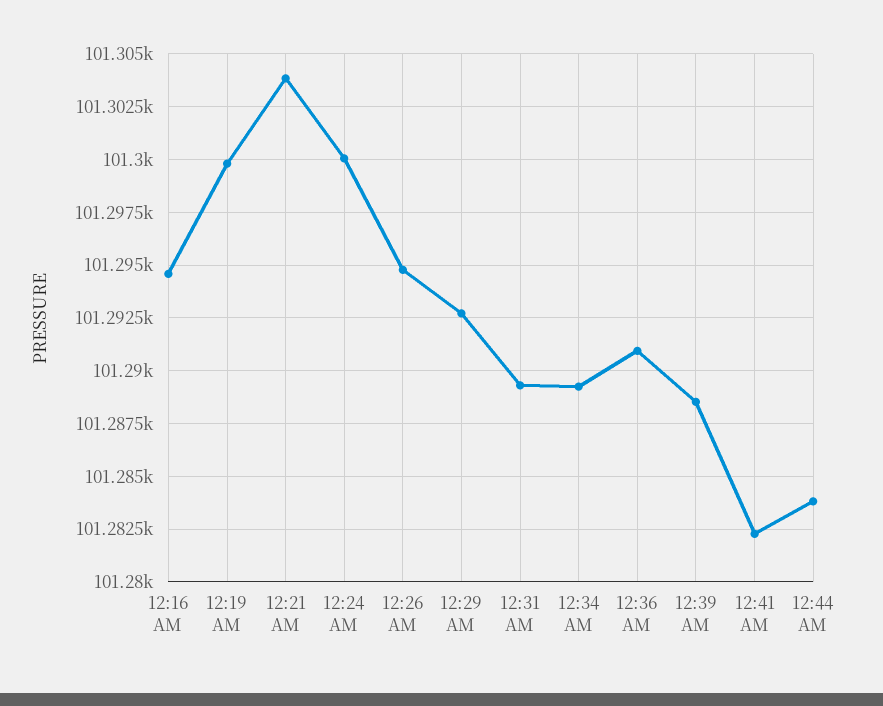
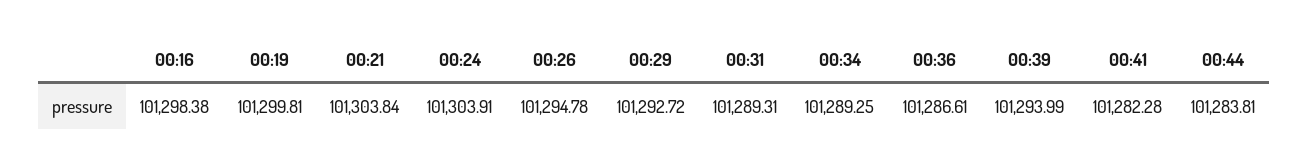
12:16 AM: 101294.5 -> 101298.38
12:24 AM: 101300 -> 101303.91
12:36 AM: 101291 -> 101286.61
12:39 AM: 101288.5 -> 101293.99

